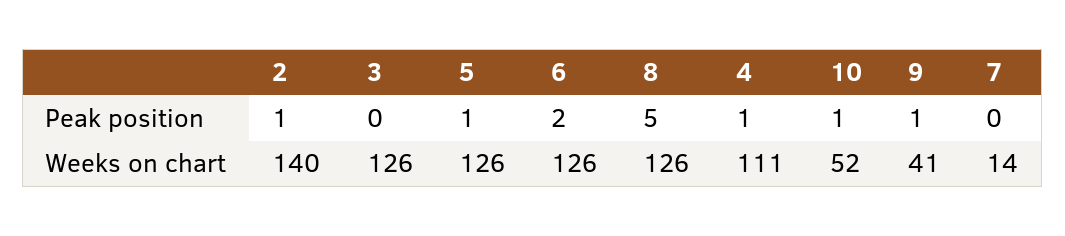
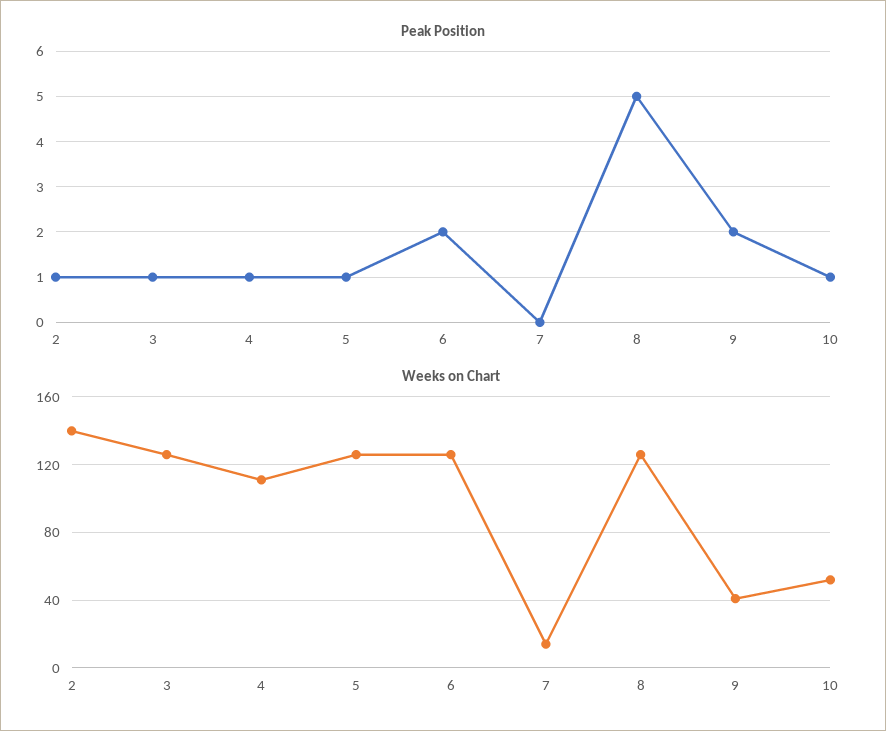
Peak position, 3: 0 -> 1
Peak position, 9: 1 -> 2

